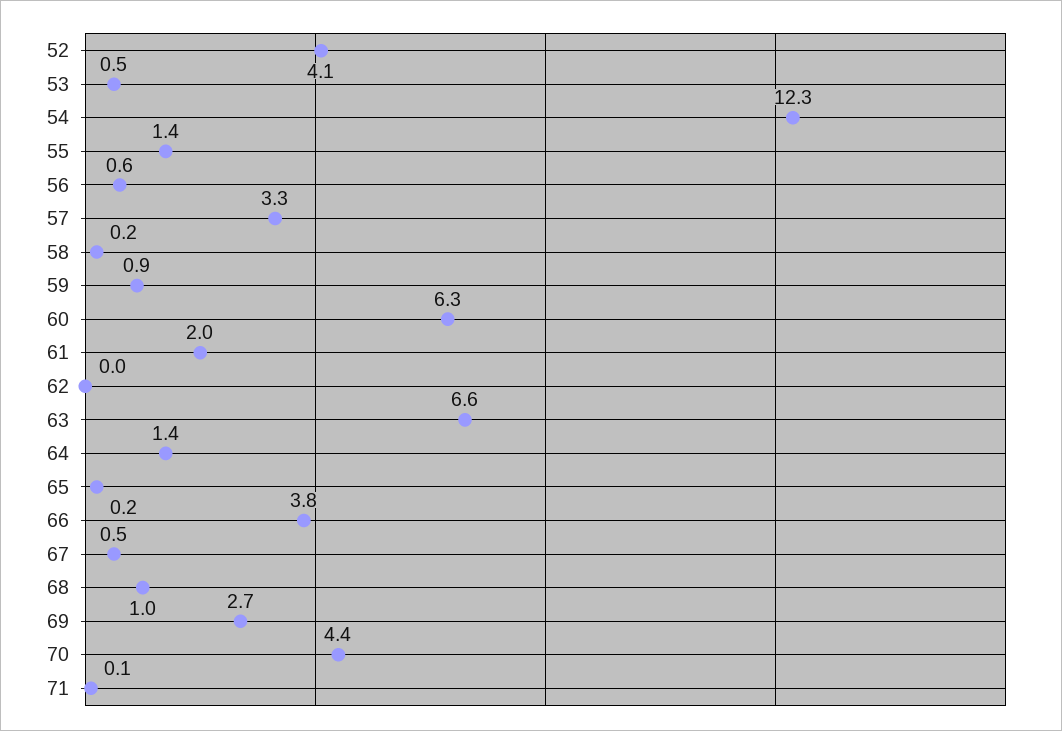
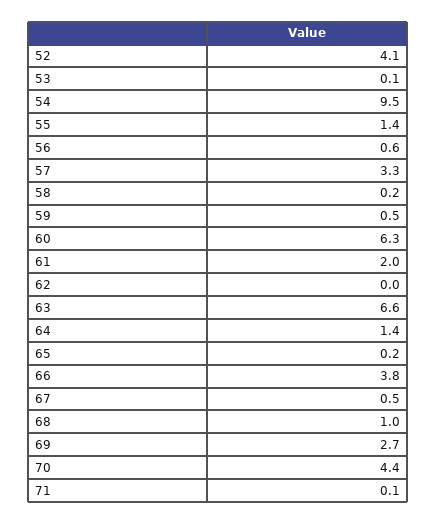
53: 0.5 -> 0.1
54: 12.3 -> 9.5
59: 0.9 -> 0.5

